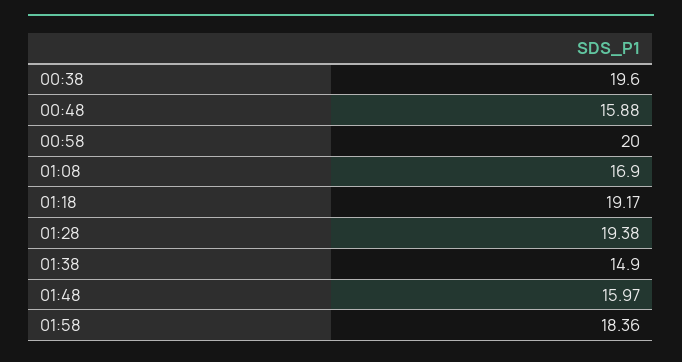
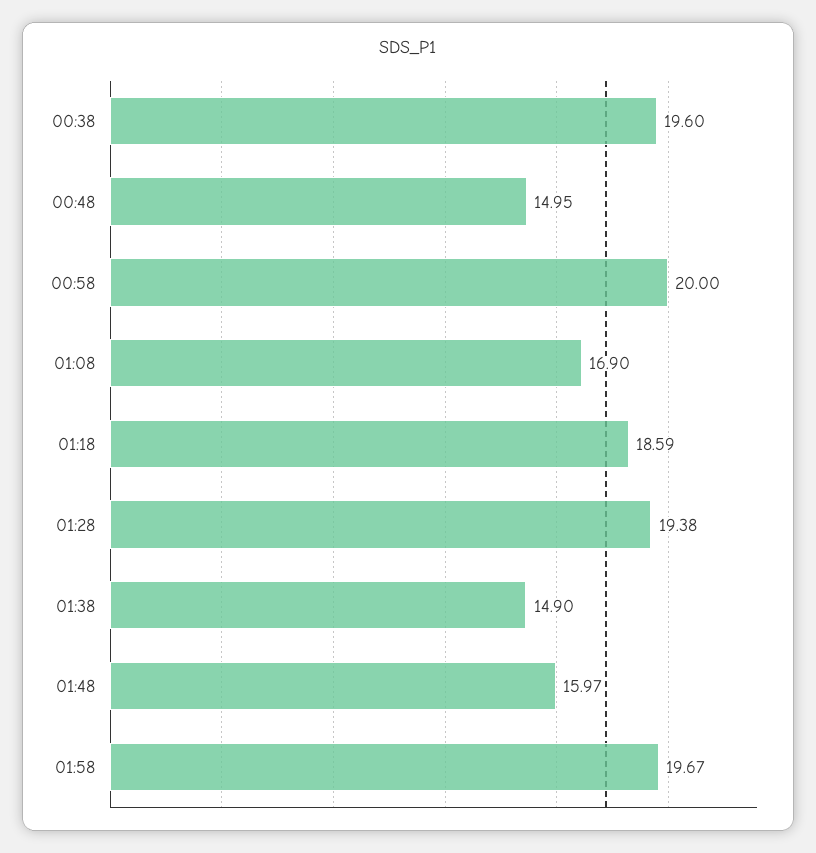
00:48: 15.88 -> 14.95
01:18: 19.17 -> 18.59
01:58: 18.36 -> 19.67

